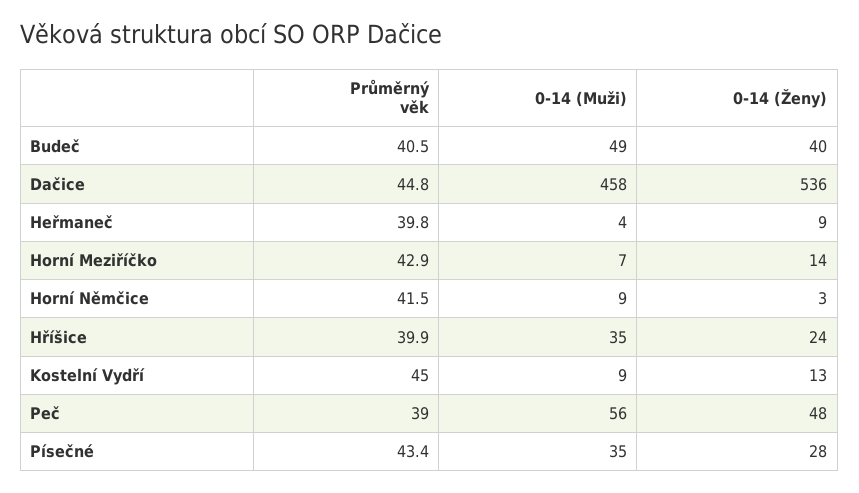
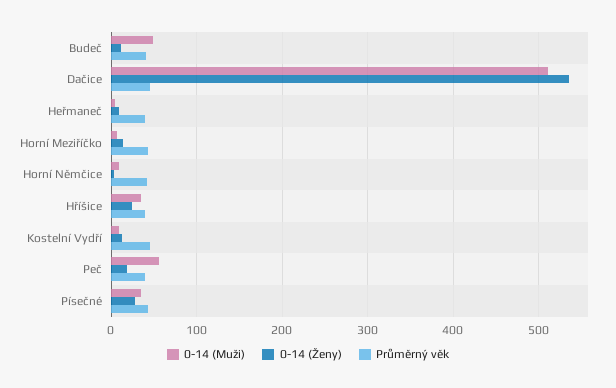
0-14 (Ženy), Budeč: 40 -> 10
0-14 (Muži), Dačice: 458 -> 510
0-14 (Ženy), Peč: 48 -> 20

